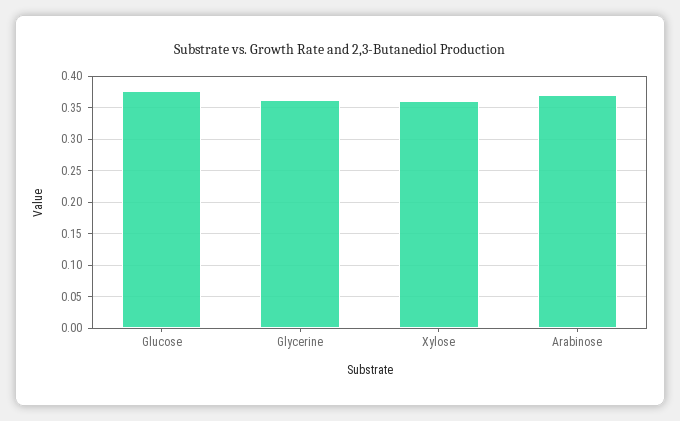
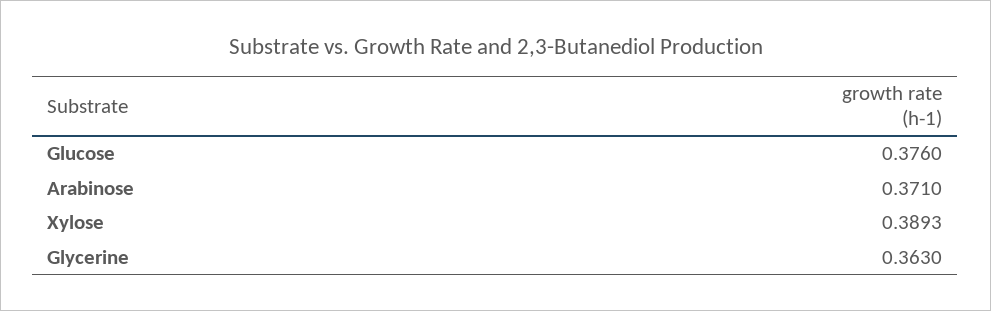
Xylose: 0.36 -> 0.3893

